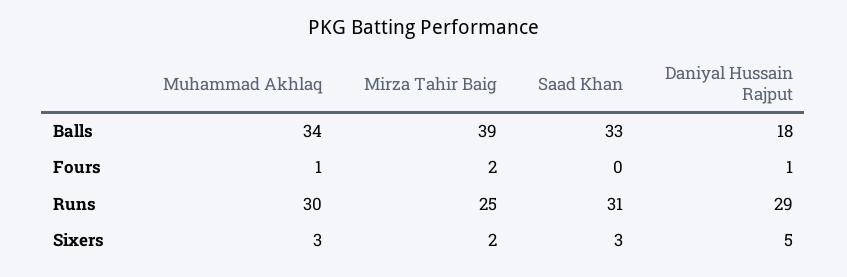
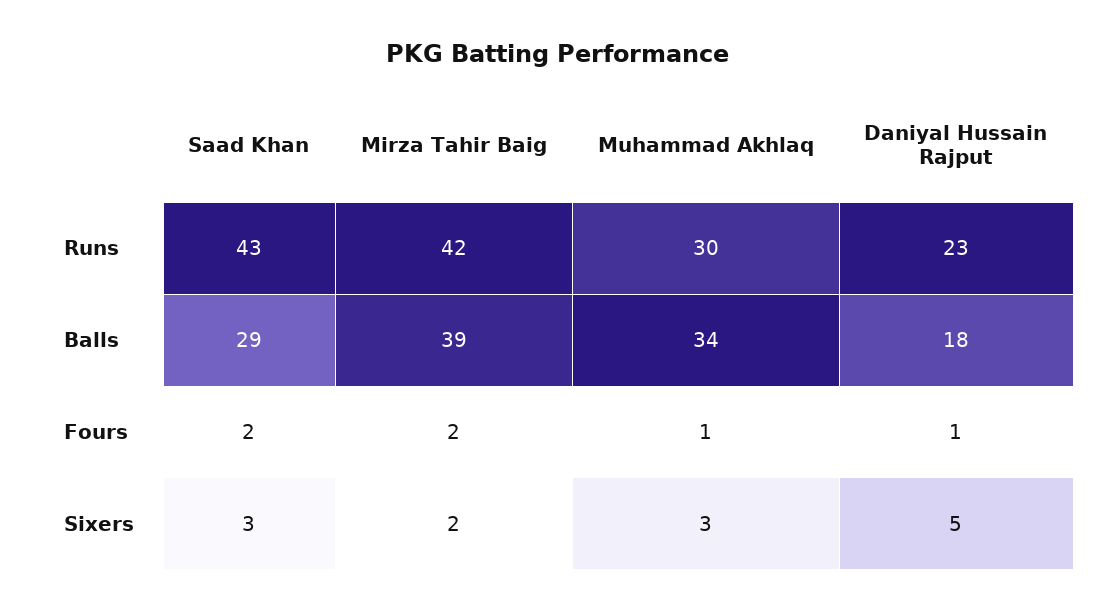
Saad Khan, Balls: 33 -> 29
Saad Khan, Fours: 0 -> 2
Mirza Tahir Baig, Runs: 25 -> 42
Saad Khan, Runs: 31 -> 43
Daniyal Hussain Rajput, Runs: 29 -> 23

